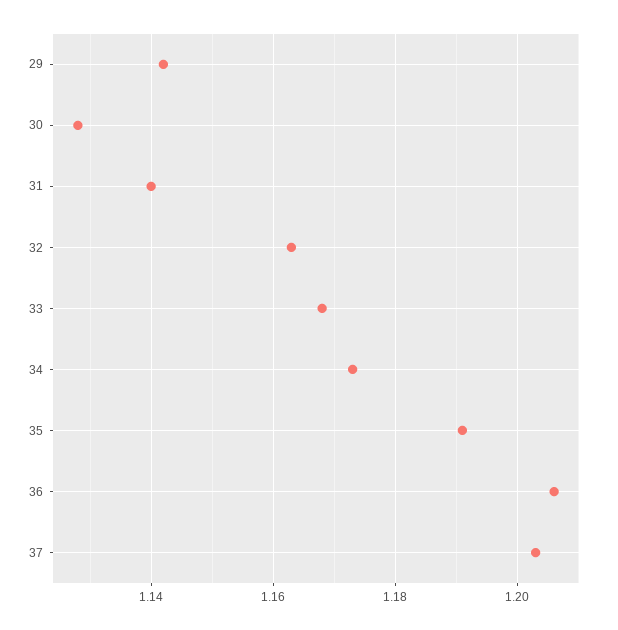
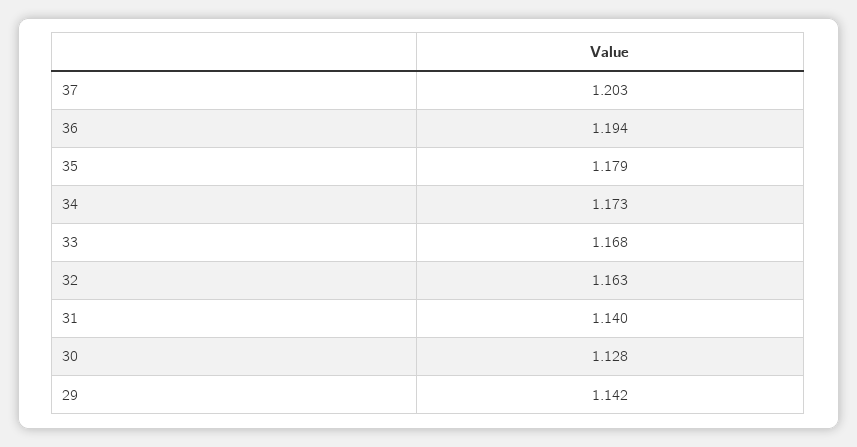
35: 1.19 -> 1.179
36: 1.205 -> 1.194

